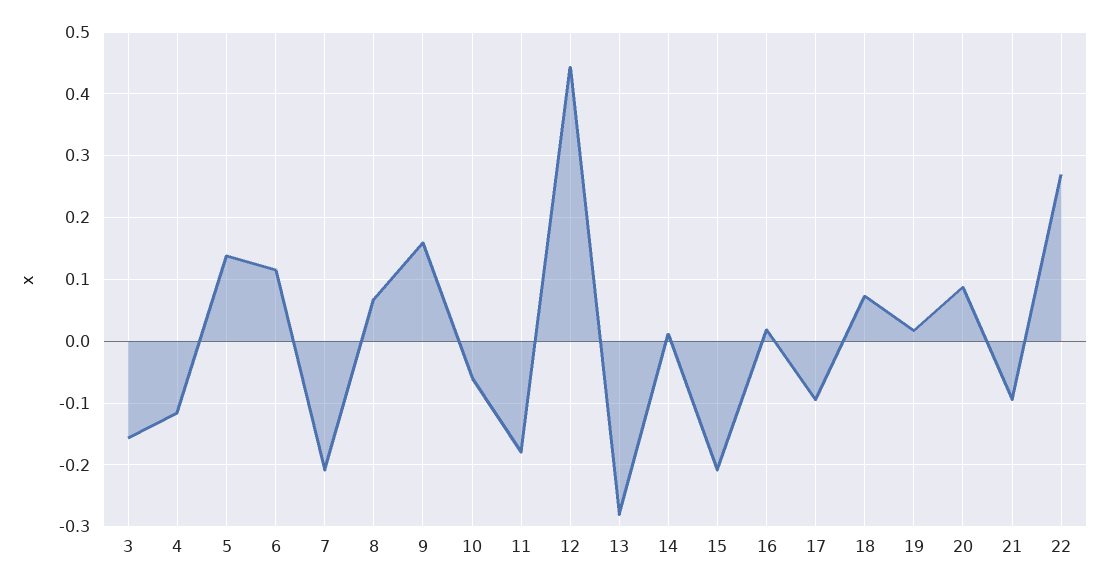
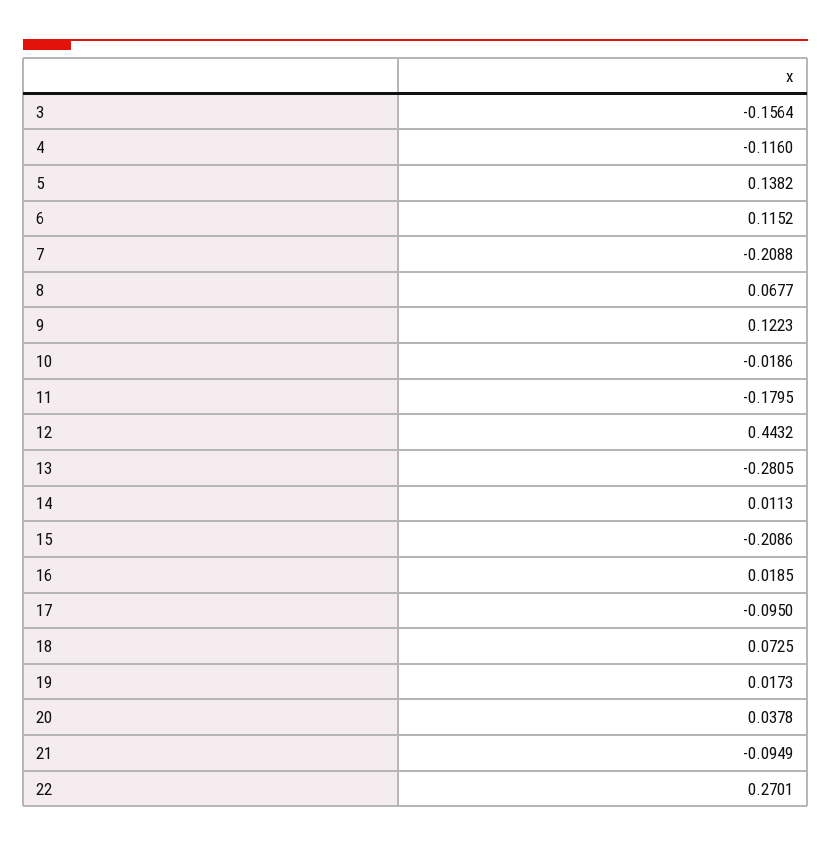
9: 0.16 -> 0.1223
10: -0.06 -> -0.0186
20: 0.09 -> 0.0378

